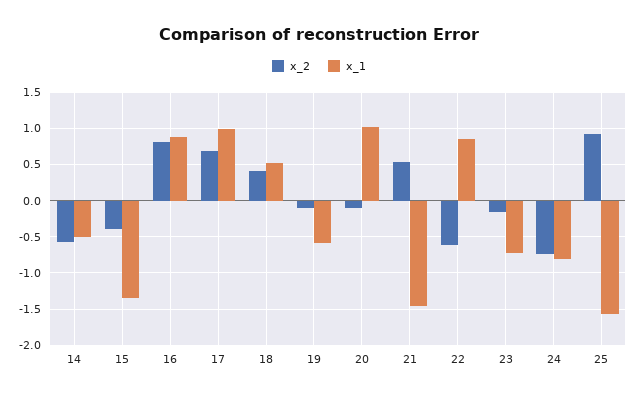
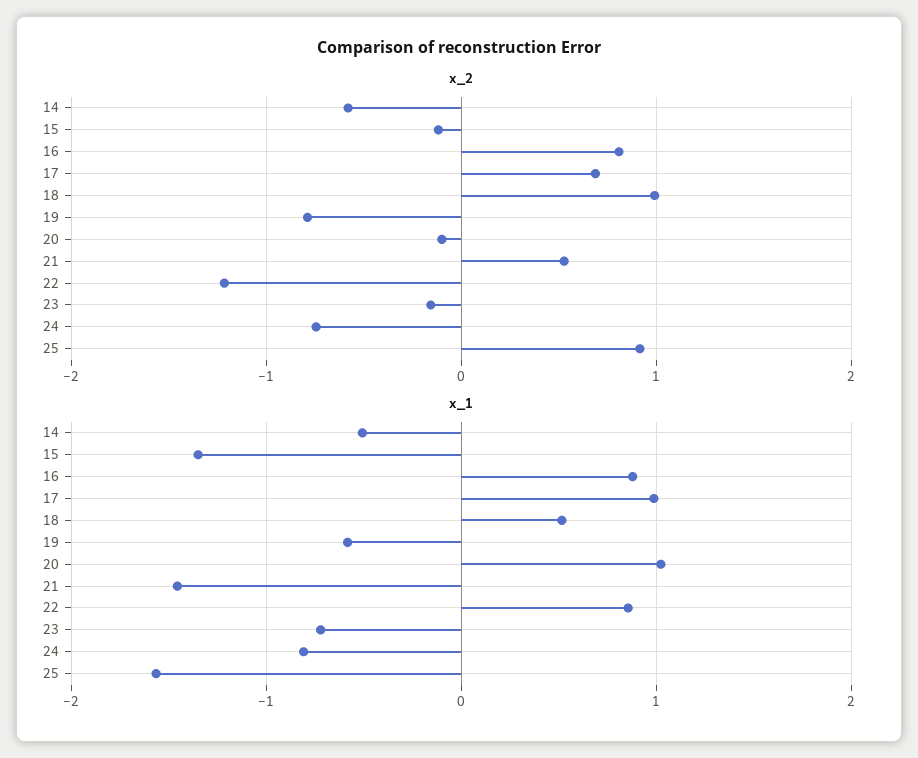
x_2, 15: -0.4 -> -0.1
x_2, 18: 0.4 -> 1
x_2, 19: -0.1 -> -0.8
x_2, 22: -0.6 -> -1.2

